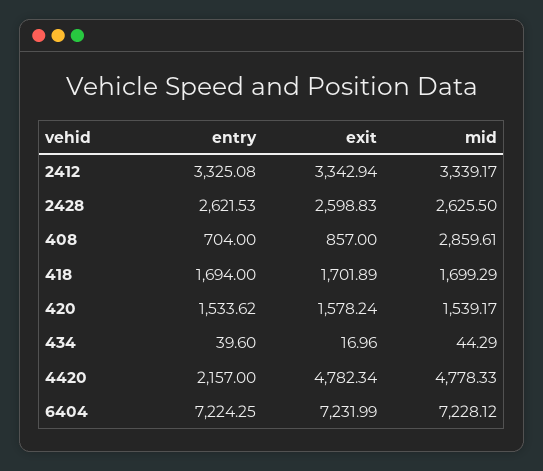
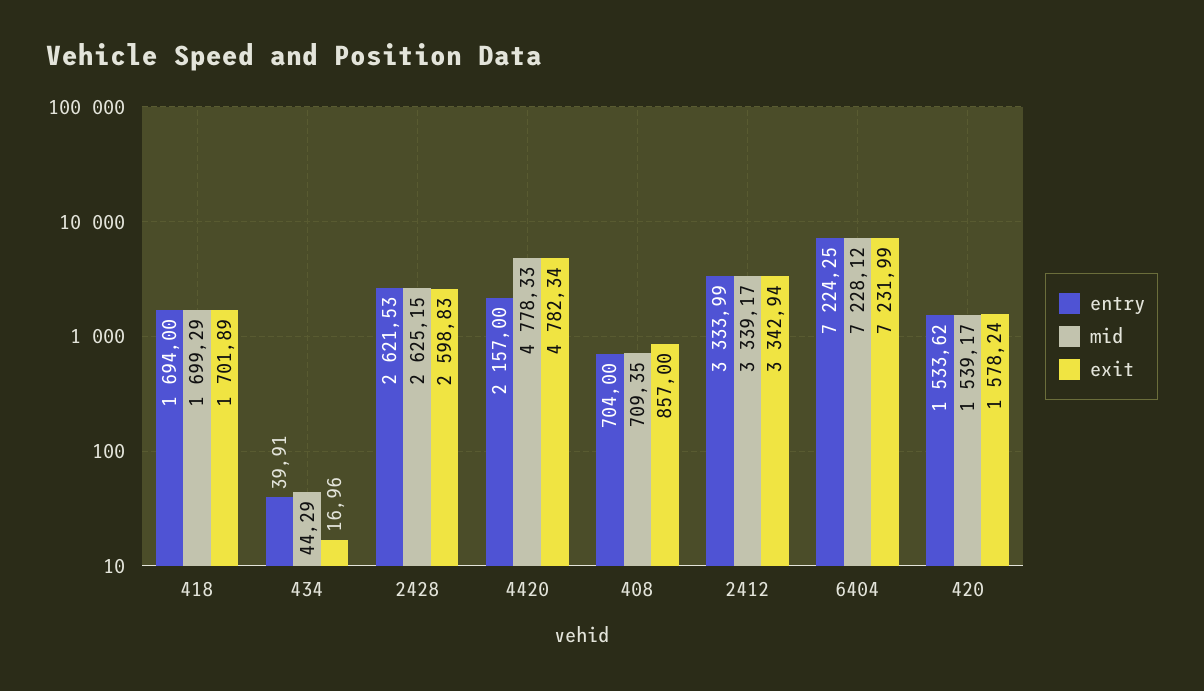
entry, 2412: 3325.08 -> 3333.99
mid, 2428: 2625.5 -> 2625.15
mid, 408: 2859.61 -> 709.35
entry, 434: 39.6 -> 39.91

